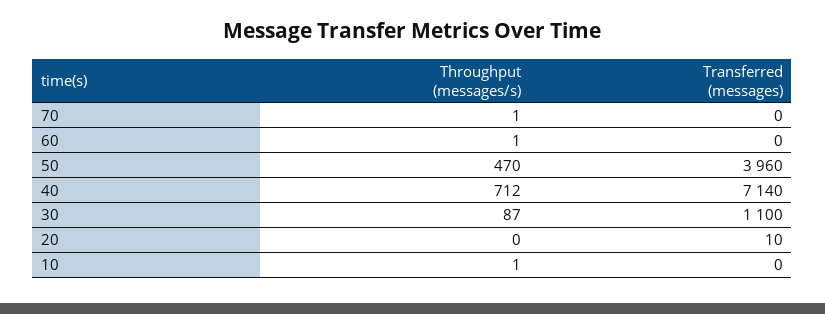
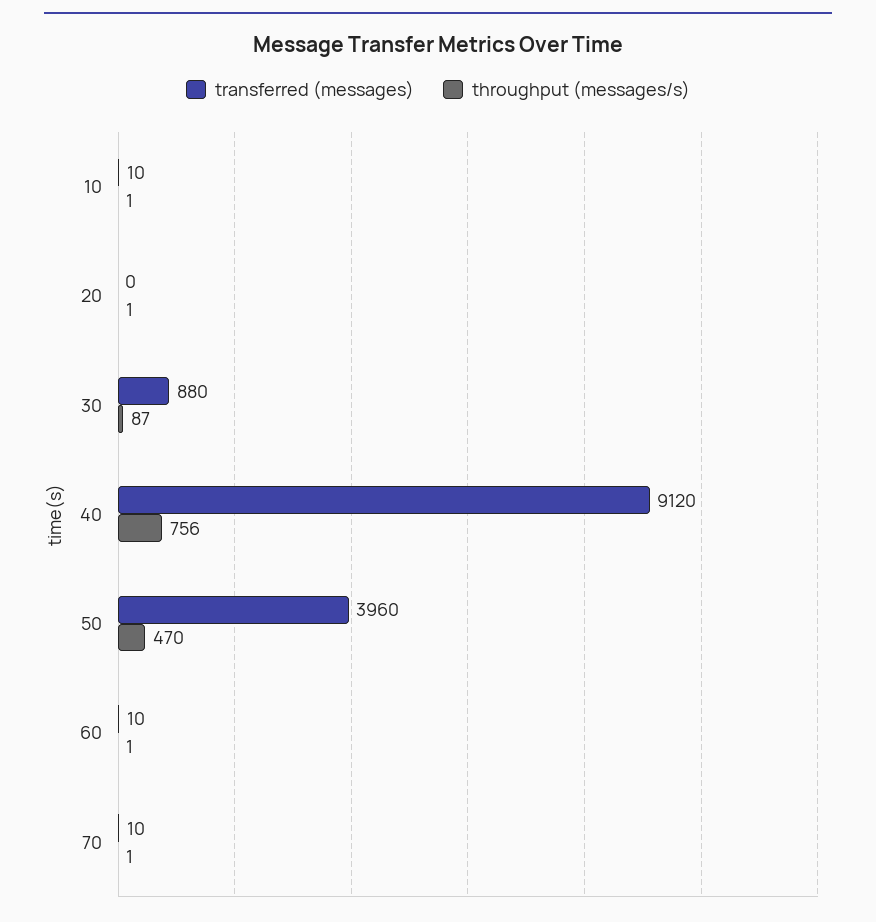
Transferred (messages), 70: 0 -> 10
Transferred (messages), 60: 0 -> 10
Throughput (messages/s), 40: 712 -> 756
Transferred (messages), 40: 7140 -> 9120
Transferred (messages), 30: 1100 -> 880
Throughput (messages/s), 20: 0 -> 1
Transferred (messages), 20: 10 -> 0
Transferred (messages), 10: 0 -> 10

